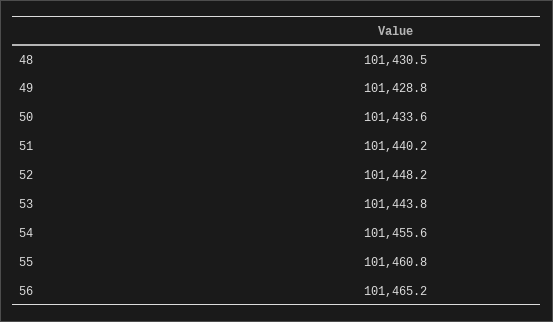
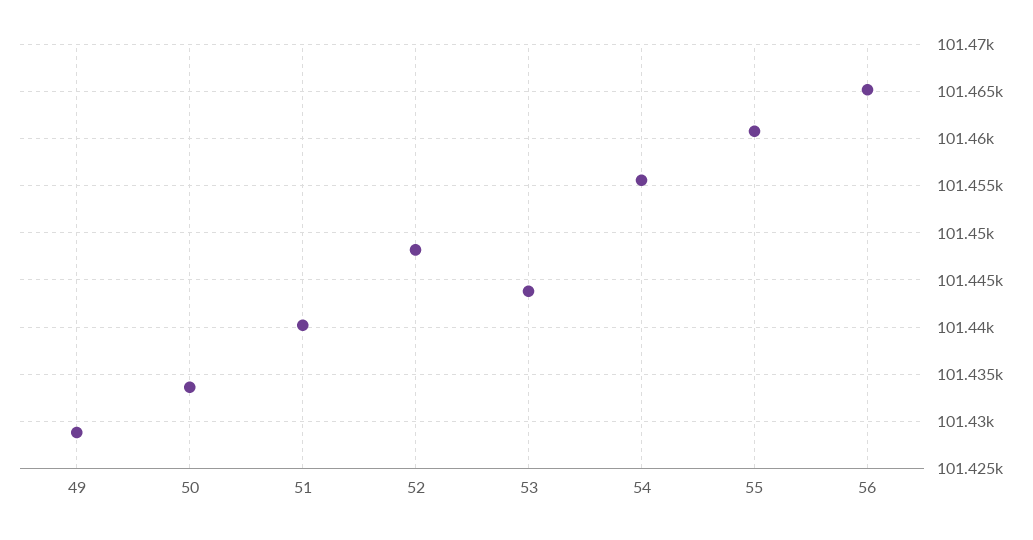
48: 101430.5 -> none

